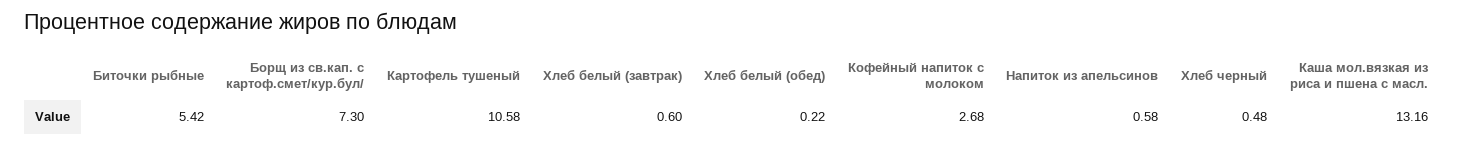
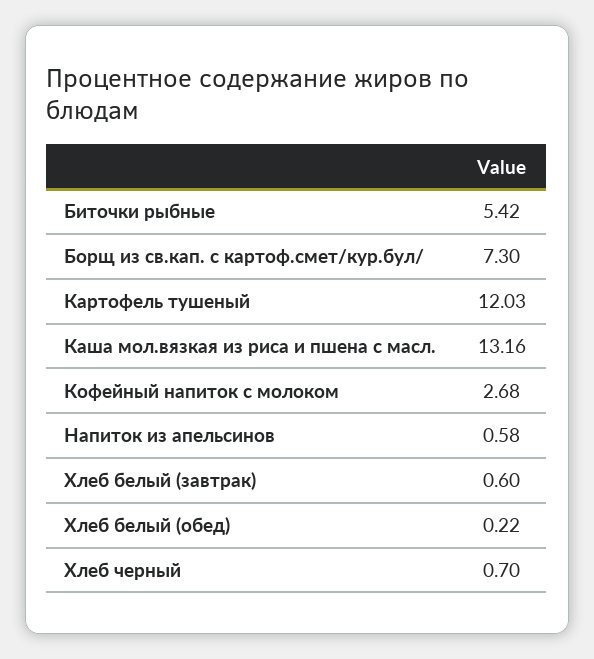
Картофель тушеный: 10.58 -> 12.03
Хлеб черный: 0.48 -> 0.7

